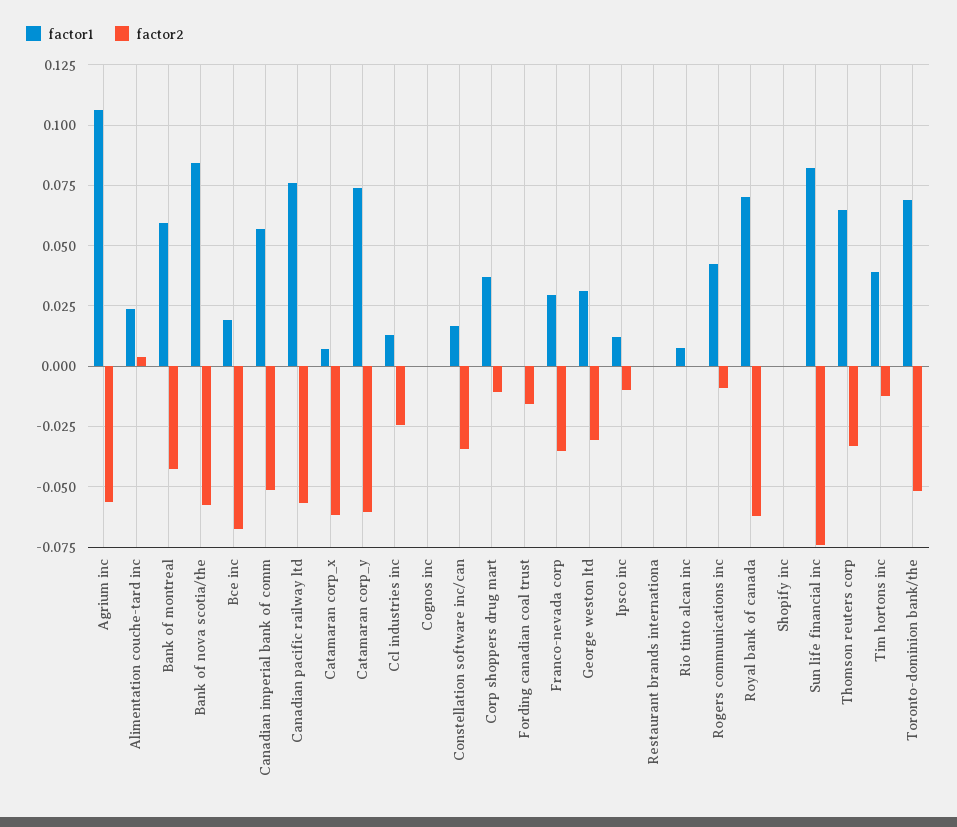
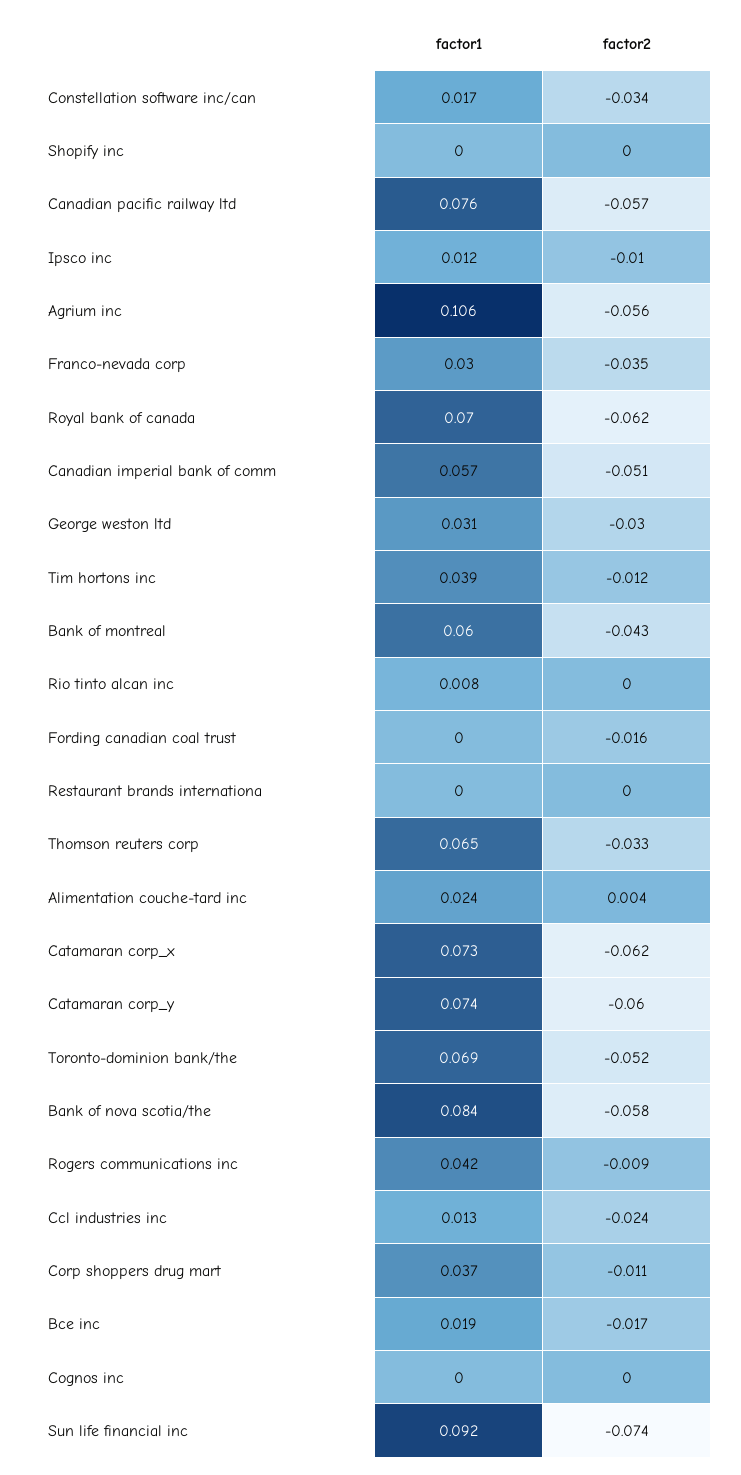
factor2, Bce inc: -0.0675 -> -0.017
factor1, Catamaran corp_x: 0.0075 -> 0.073
factor1, Sun life financial inc: 0.0825 -> 0.092

